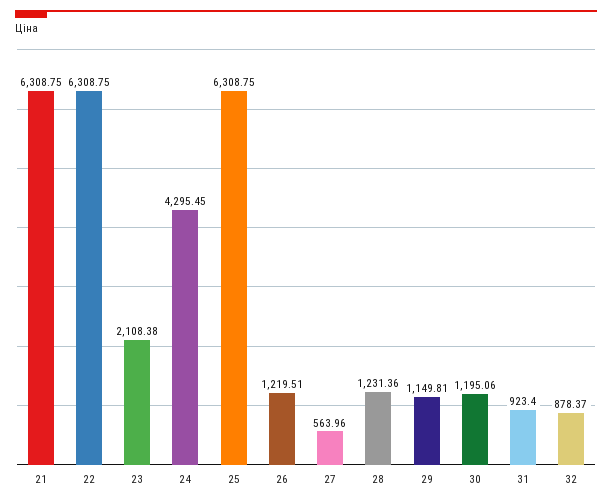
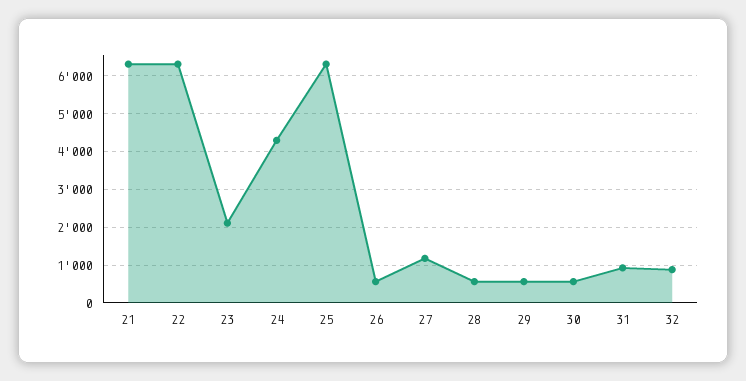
26: 1219.51 -> 600
27: 563.96 -> 1200
28: 1231.36 -> 600
29: 1149.81 -> 600
30: 1195.06 -> 600

